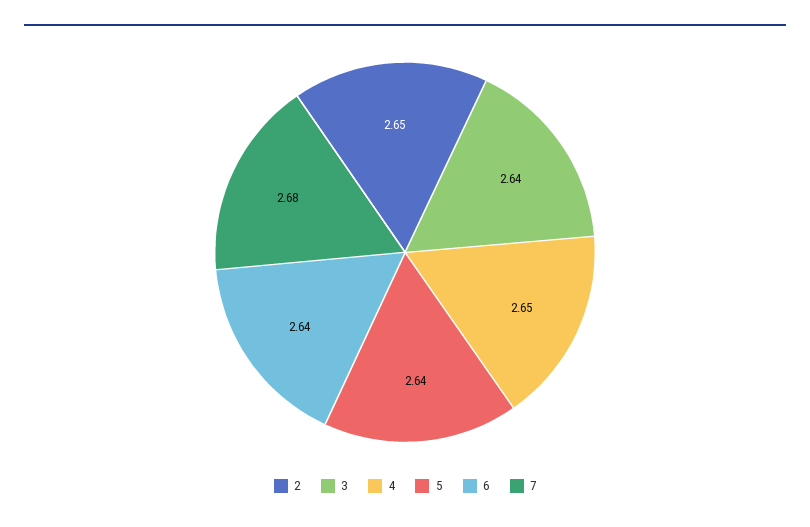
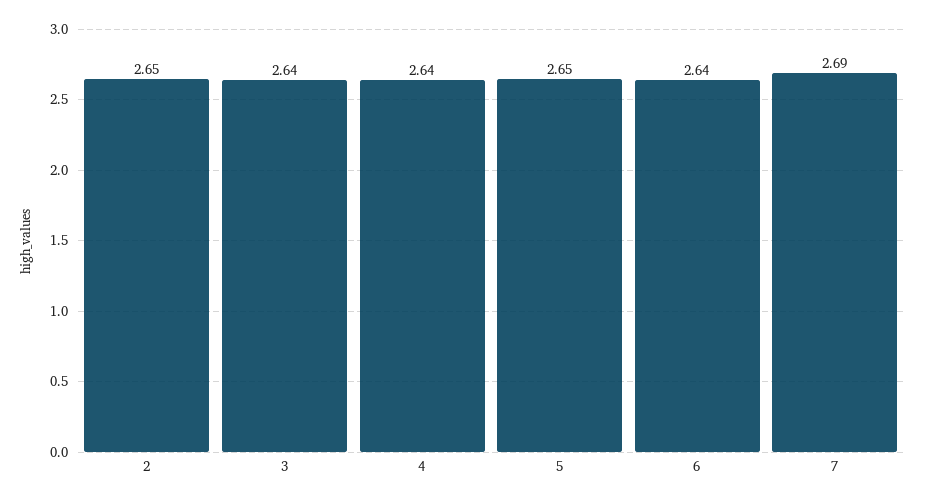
4: 2.65 -> 2.64
5: 2.64 -> 2.65
7: 2.68 -> 2.69

